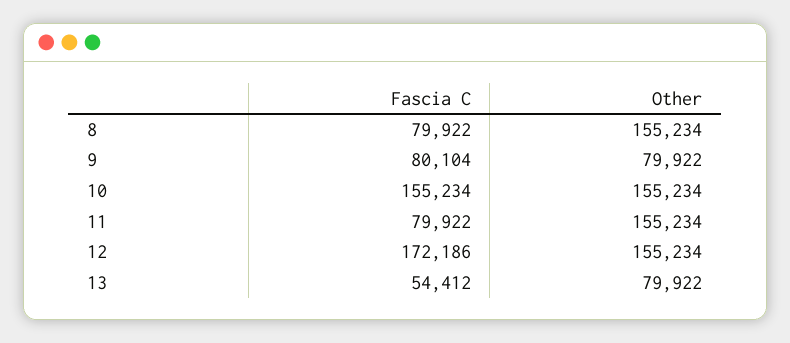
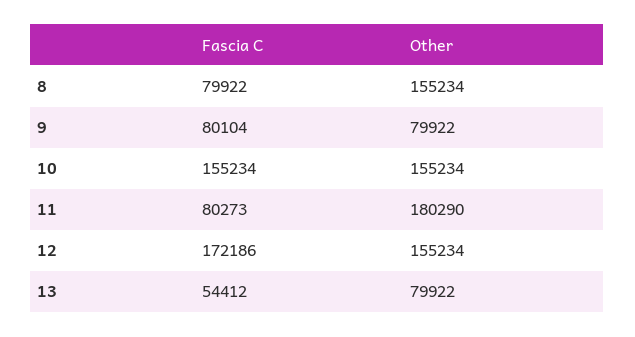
Fascia C, 11: 79922 -> 80273
Other, 11: 155234 -> 180290

